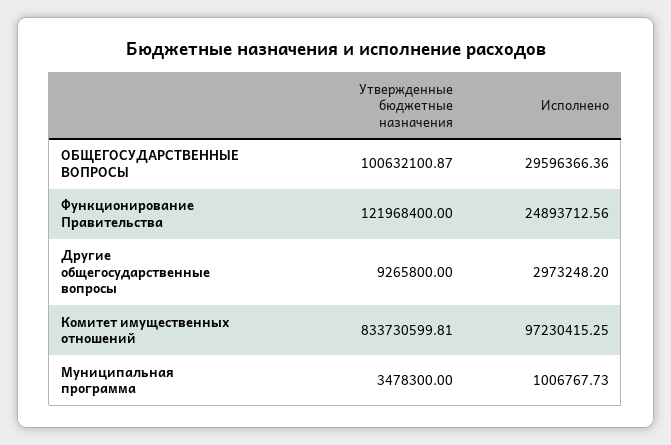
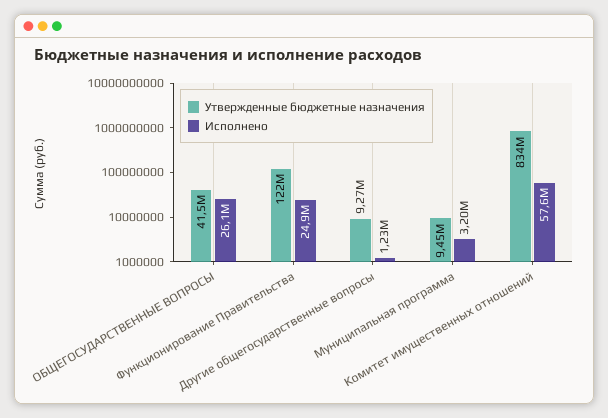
Утвержденные бюджетные назначения, ОБЩЕГОСУДАРСТВЕННЫЕ ВОПРОСЫ: 100632100.87 -> 41500000
Исполнено, ОБЩЕГОСУДАРСТВЕННЫЕ ВОПРОСЫ: 29596366.36 -> 26100000
Исполнено, Другие общегосударственные вопросы: 2973248.2 -> 1230000
Исполнено, Комитет имущественных отношений: 97230415.25 -> 57600000
Утвержденные бюджетные назначения, Муниципальная программа: 3478300 -> 9450000
Исполнено, Муниципальная программа: 1006767.73 -> 3200000

